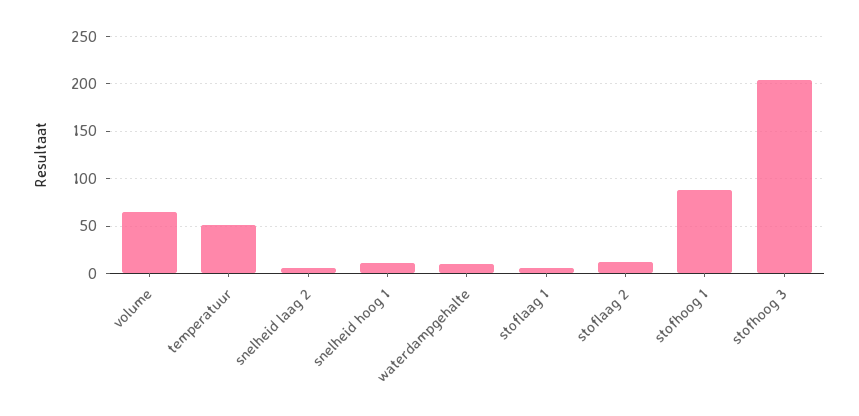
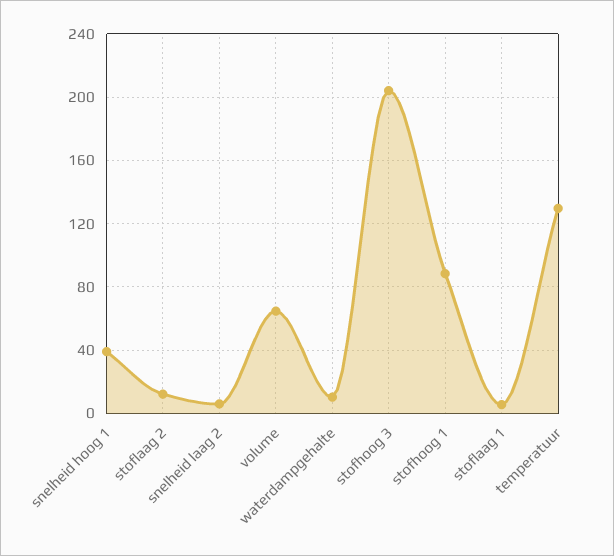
temperatuur: 50 -> 130
snelheid hoog 1: 10 -> 40

